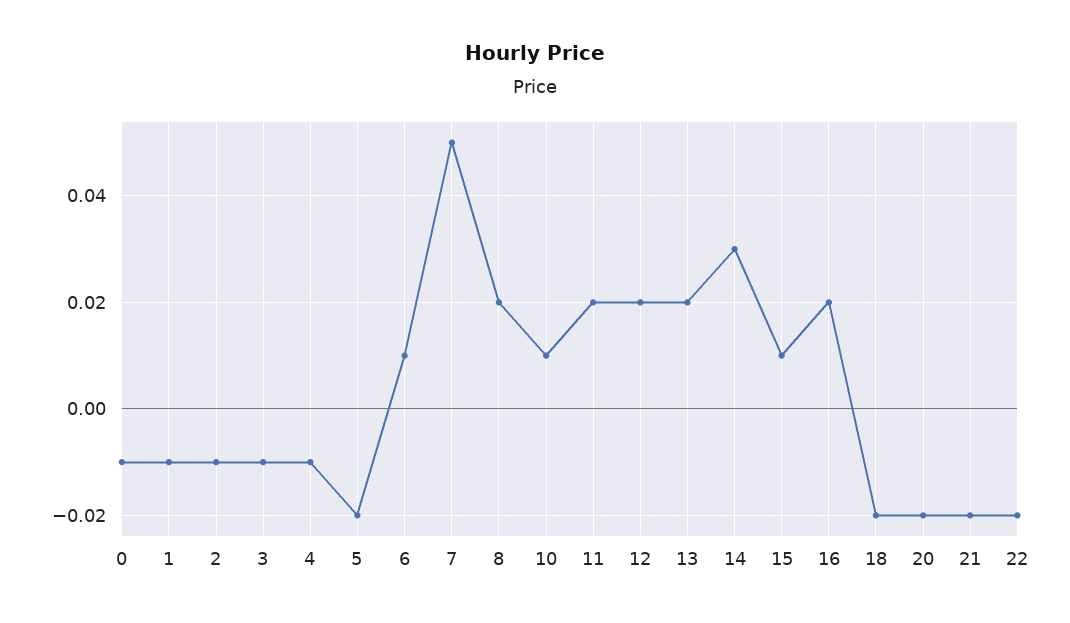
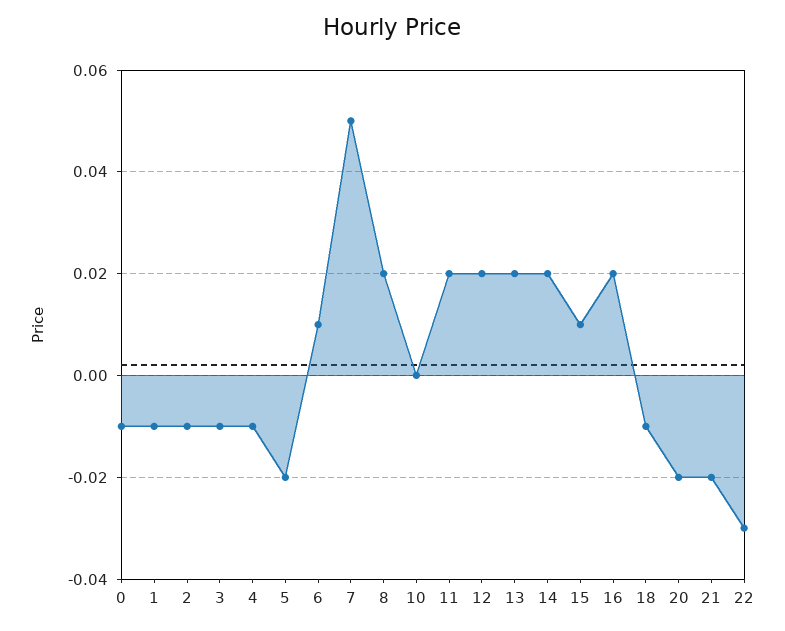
10: 0.01 -> 0
14: 0.03 -> 0.02
18: -0.02 -> -0.01
22: -0.02 -> -0.03

